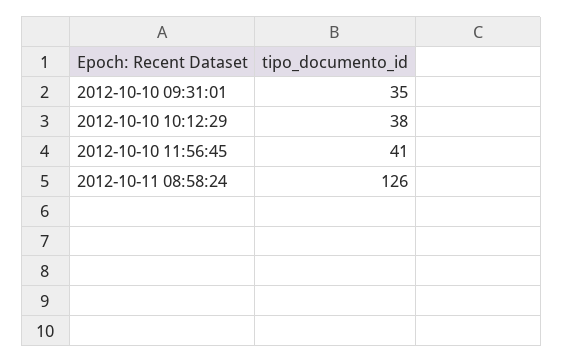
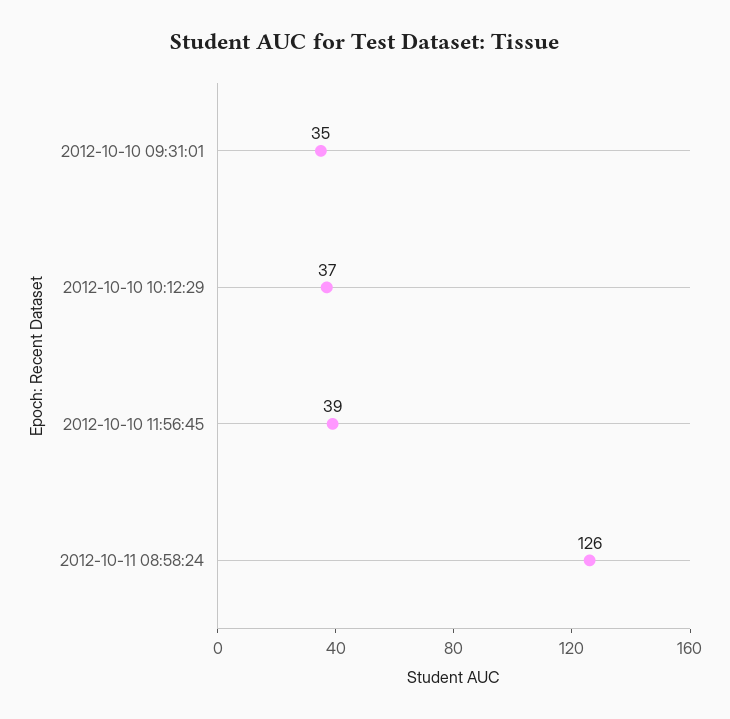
2012-10-10 10:12:29: 38 -> 37
2012-10-10 11:56:45: 41 -> 39

